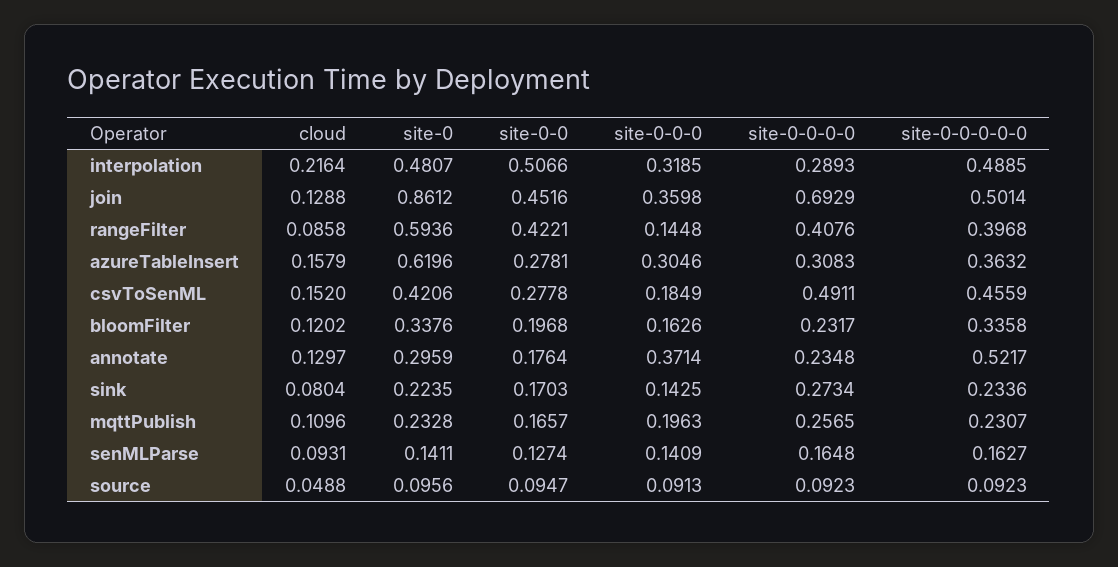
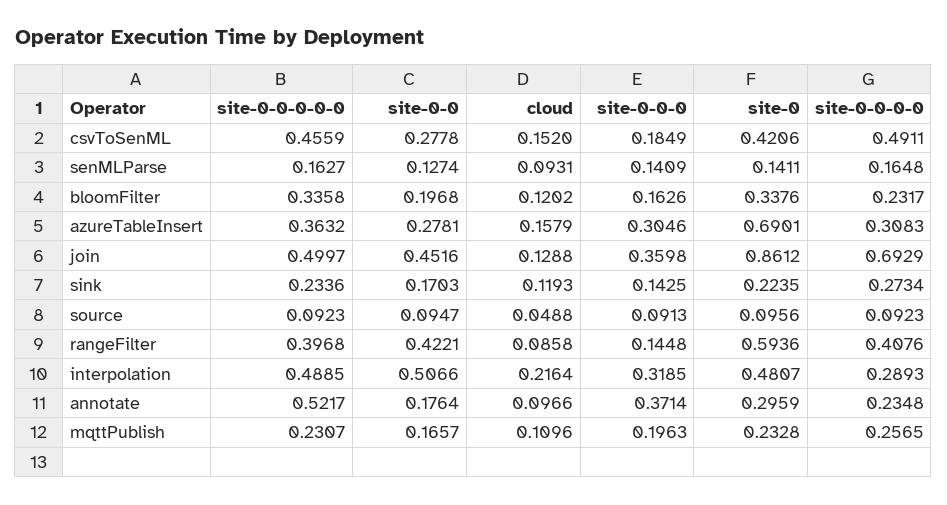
site-0-0-0-0-0, join: 0.5014 -> 0.4997
site-0, azureTableInsert: 0.6196 -> 0.6901
cloud, annotate: 0.1297 -> 0.0966
cloud, sink: 0.0804 -> 0.1193

